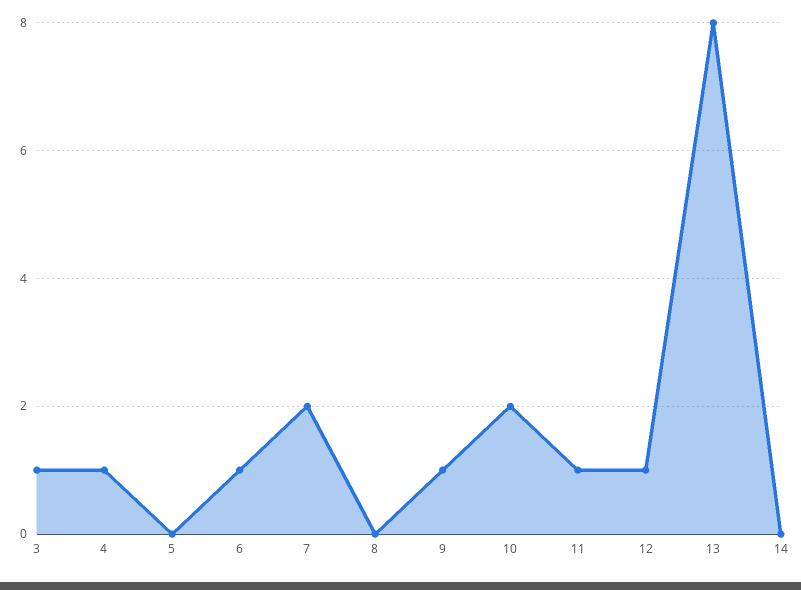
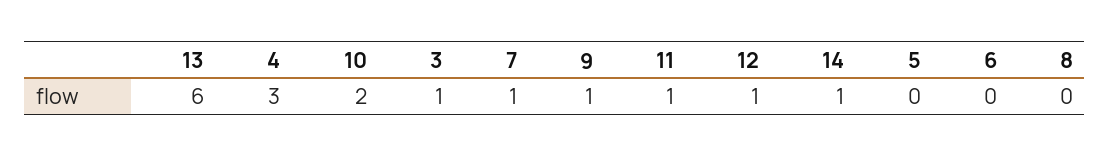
4: 1 -> 3
6: 1 -> 0
7: 2 -> 1
13: 8 -> 6
14: 0 -> 1

